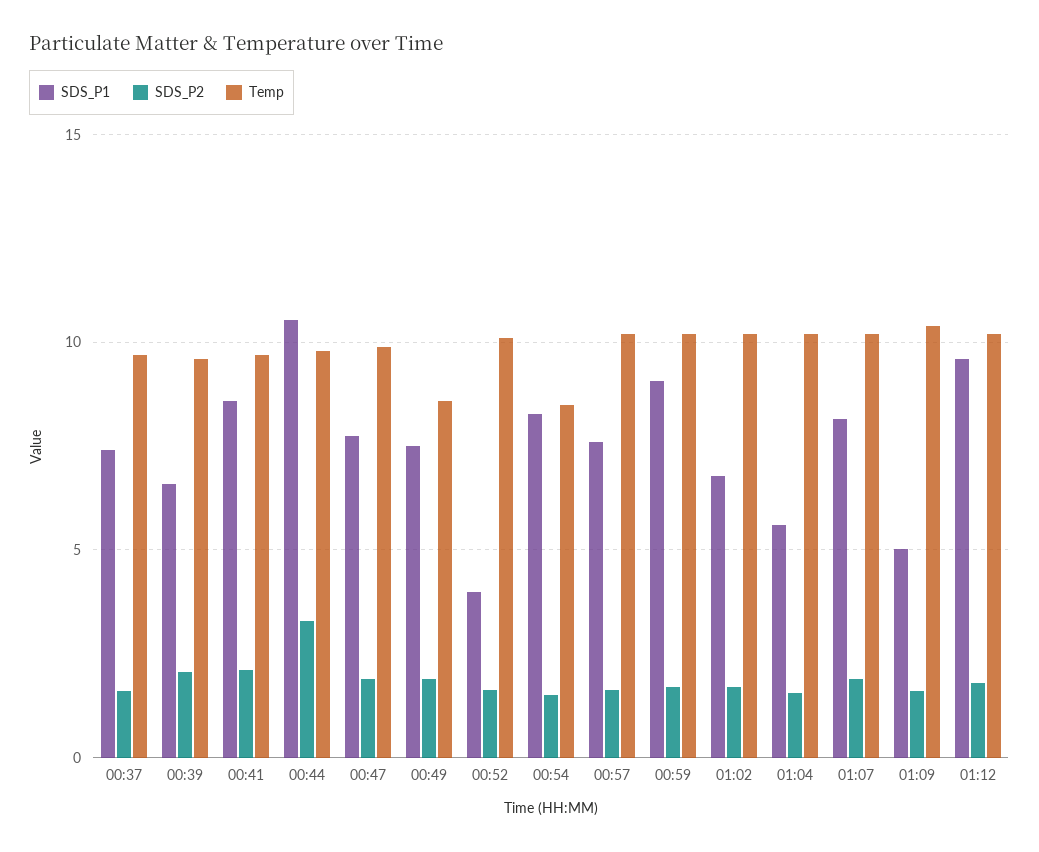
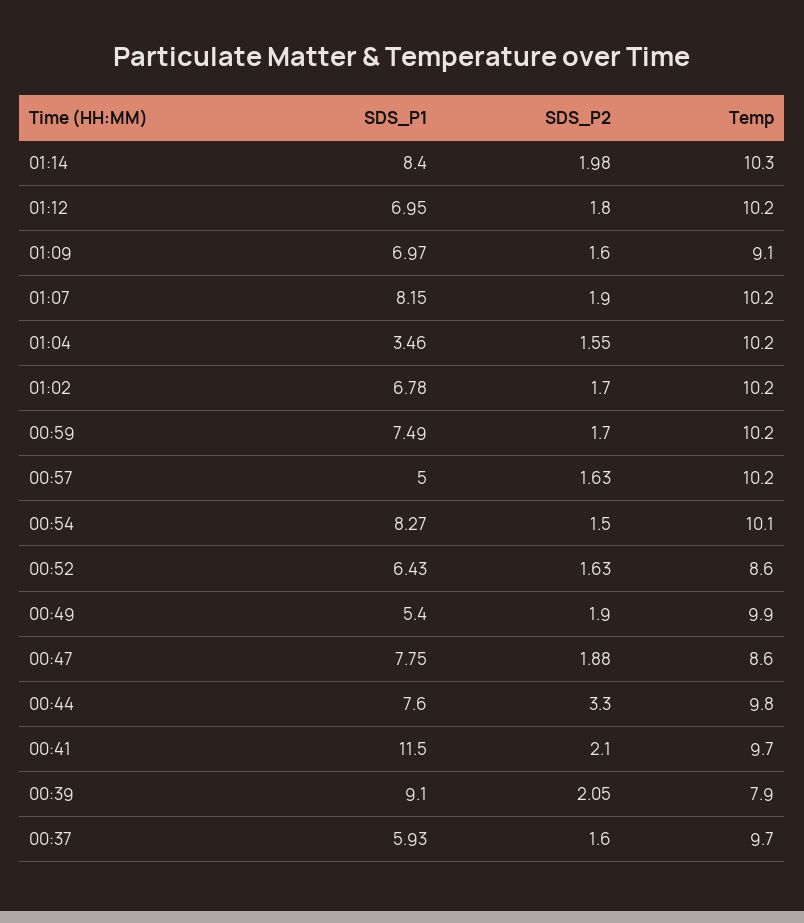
SDS_P1, 00:37: 7.5 -> 5.93
SDS_P1, 00:39: 6.5 -> 9.1
Temp, 00:39: 9.5 -> 7.9
SDS_P1, 00:41: 8.5 -> 11.5
SDS_P1, 00:44: 10.5 -> 7.6
Temp, 00:47: 10 -> 8.6
SDS_P1, 00:49: 7.5 -> 5.4
Temp, 00:49: 8.5 -> 9.9
SDS_P1, 00:52: 4 -> 6.43
Temp, 00:52: 10 -> 8.6
Temp, 00:54: 8.5 -> 10.1
SDS_P1, 00:57: 7.5 -> 5
SDS_P1, 00:59: 9 -> 7.49
SDS_P1, 01:04: 5.5 -> 3.46
SDS_P1, 01:09: 5 -> 6.97
Temp, 01:09: 10.5 -> 9.1
SDS_P1, 01:12: 9.5 -> 6.95
SDS_P1, 01:14: none -> 8.4
SDS_P2, 01:14: none -> 1.98
Temp, 01:14: none -> 10.3

